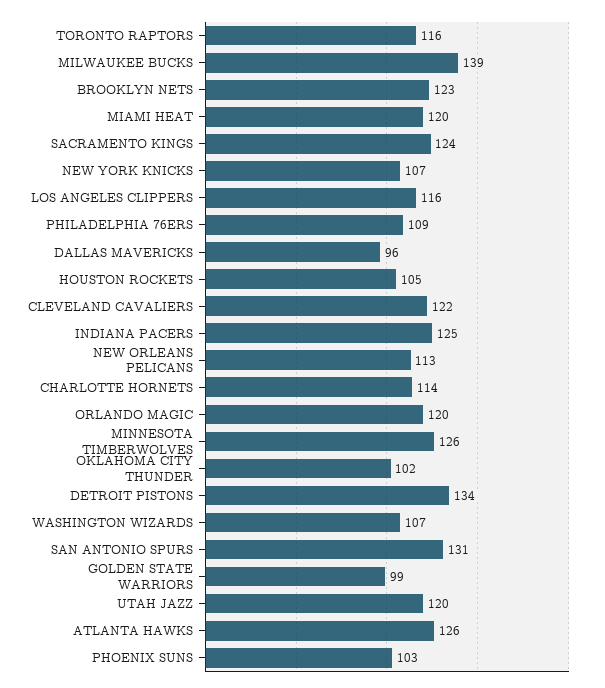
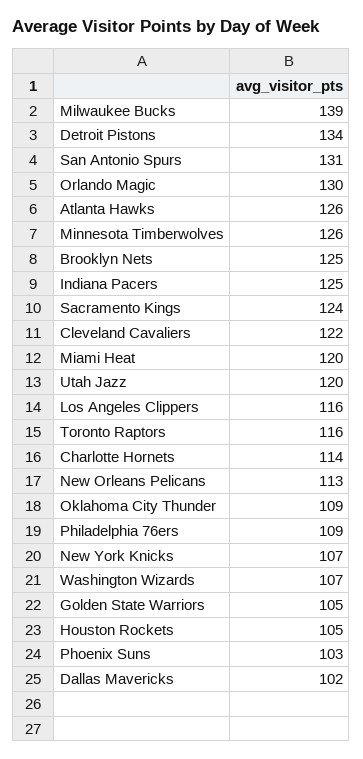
BROOKLYN NETS: 123 -> 125
DALLAS MAVERICKS: 96 -> 102
ORLANDO MAGIC: 120 -> 130
OKLAHOMA CITY THUNDER: 102 -> 109
GOLDEN STATE WARRIORS: 99 -> 105

